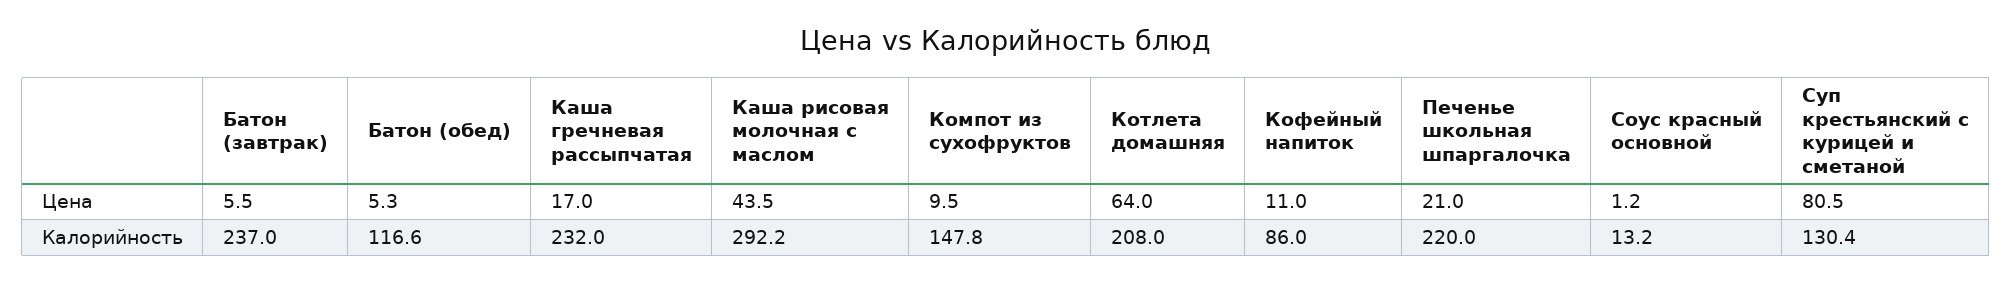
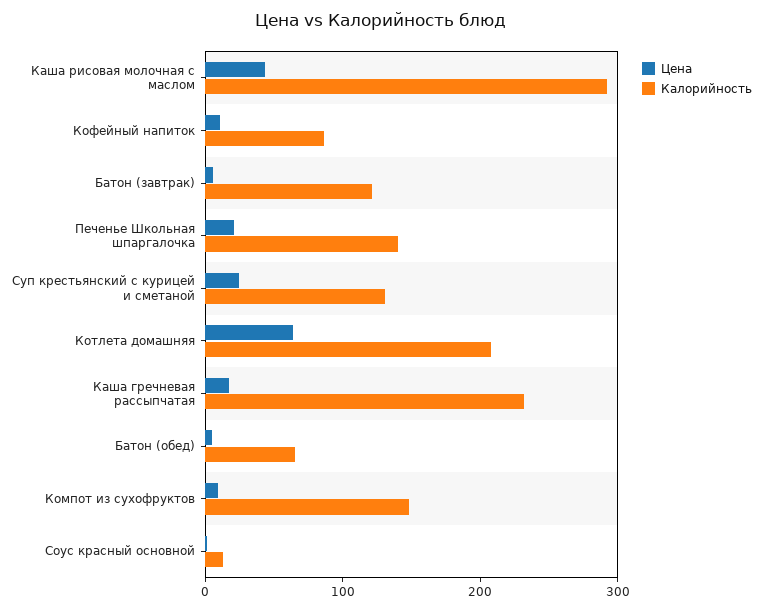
Цена, Суп крестьянский с курицей и сметаной: 80.5 -> 20
Калорийность, Батон (завтрак): 237 -> 120
Калорийность, Батон (обед): 116.6 -> 60
Калорийность, Печенье школьная шпаргалочка: 220 -> 140

